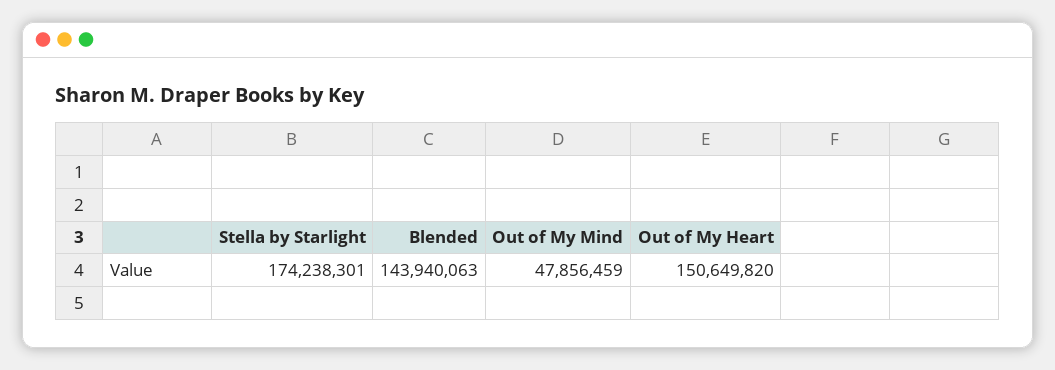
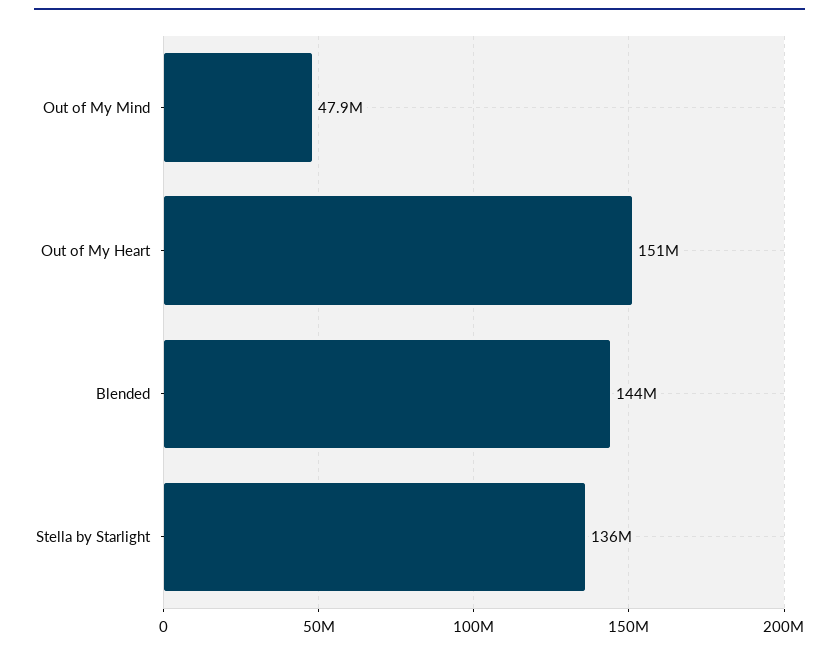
Stella by Starlight: 174238301 -> 136000000

